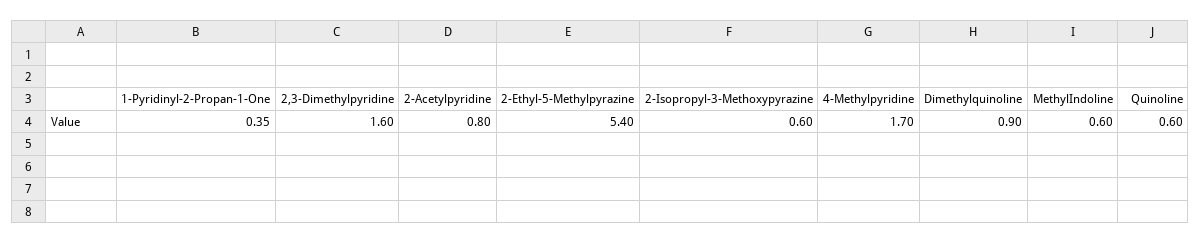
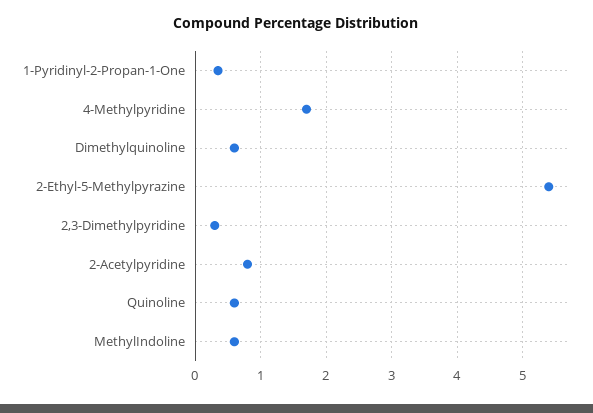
2,3-Dimethylpyridine: 1.6 -> 0.3
2-Isopropyl-3-Methoxypyrazine: 0.6 -> none
Dimethylquinoline: 0.9 -> 0.6

